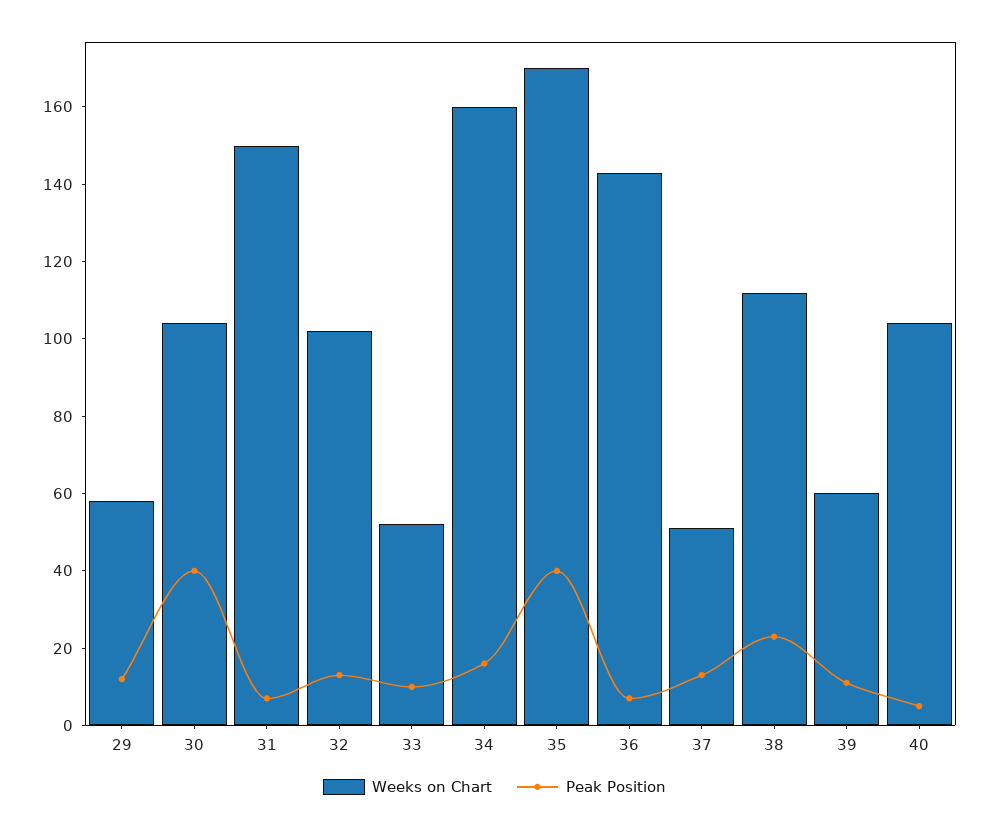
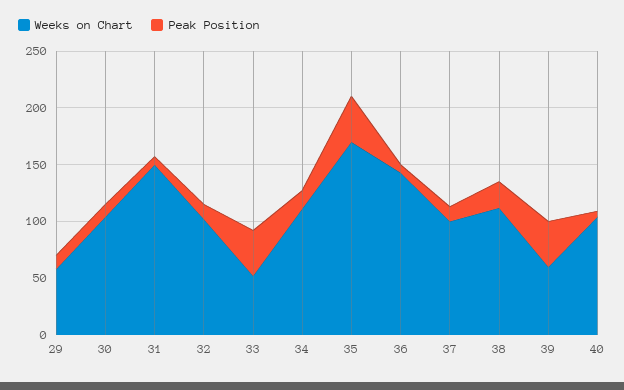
Peak Position, 30: 40 -> 10
Peak Position, 33: 10 -> 40
Weeks on Chart, 34: 160 -> 110
Weeks on Chart, 37: 50 -> 100
Peak Position, 39: 10 -> 40

